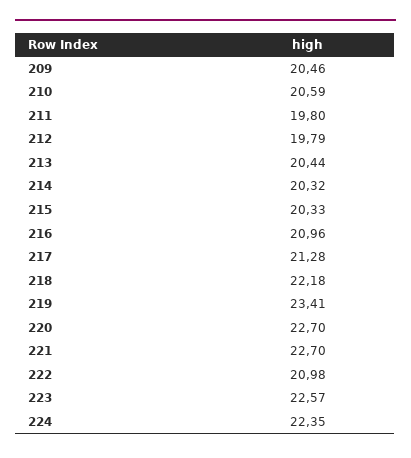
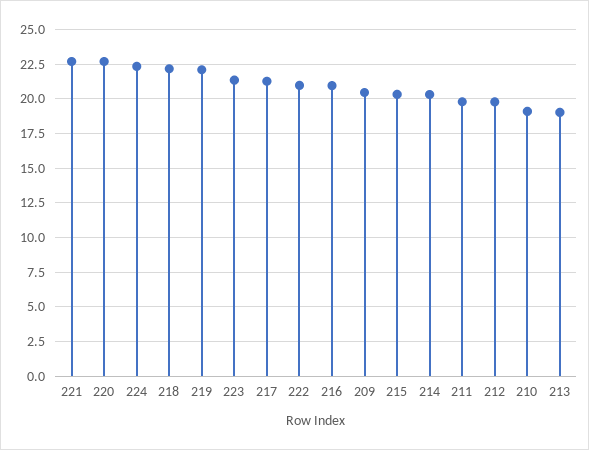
210: 20.59 -> 19
213: 20.44 -> 19
219: 23.41 -> 22
223: 22.57 -> 21.5

